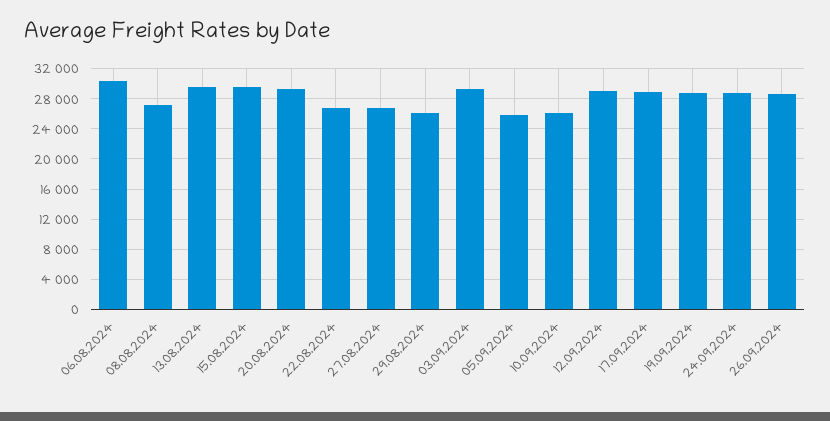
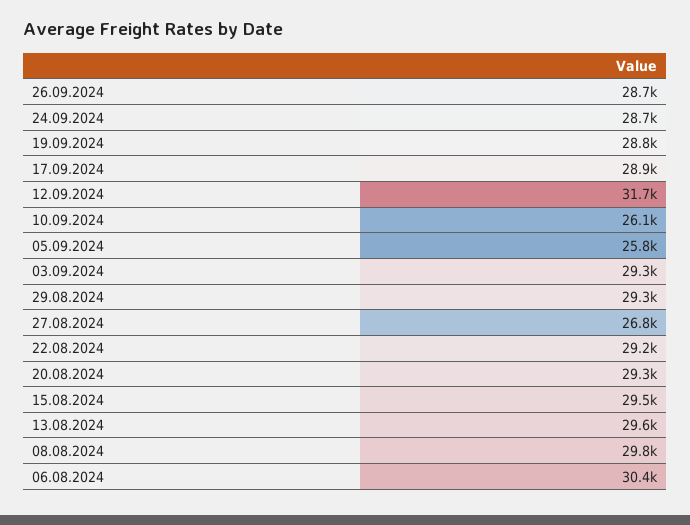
08.08.2024: 27000 -> 29800
22.08.2024: 27000 -> 29200
29.08.2024: 26000 -> 29300
12.09.2024: 29000 -> 31700

